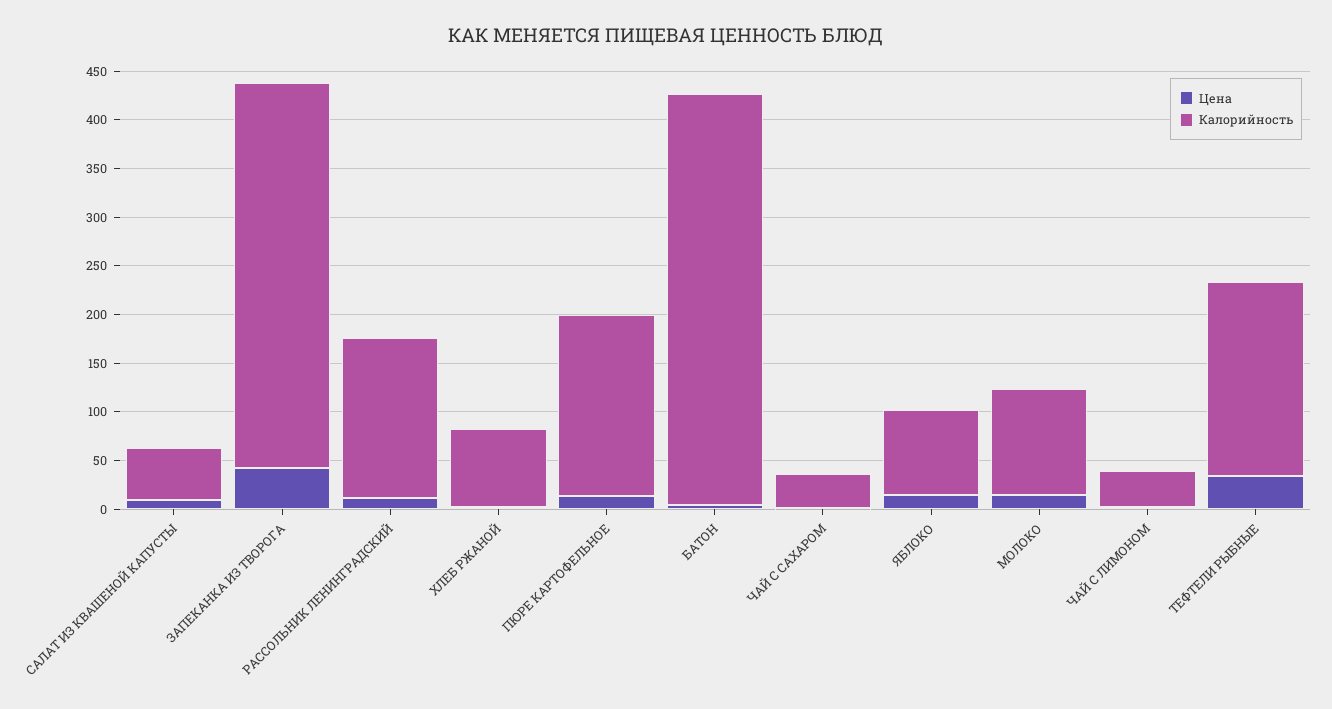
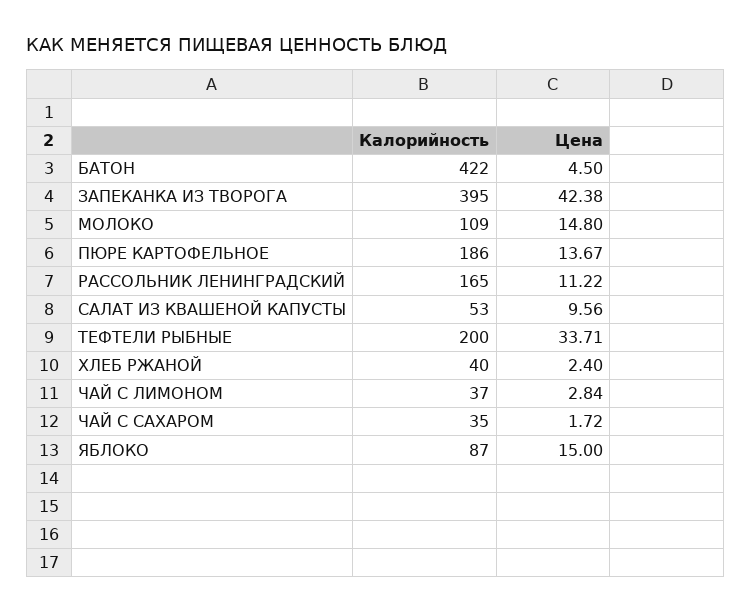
Калорийность, ХЛЕБ РЖАНОЙ: 80 -> 40

